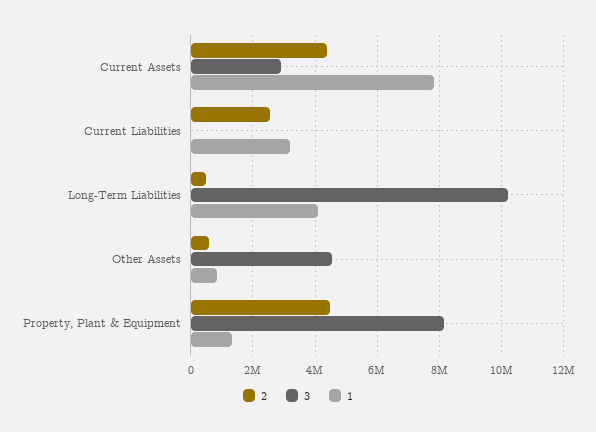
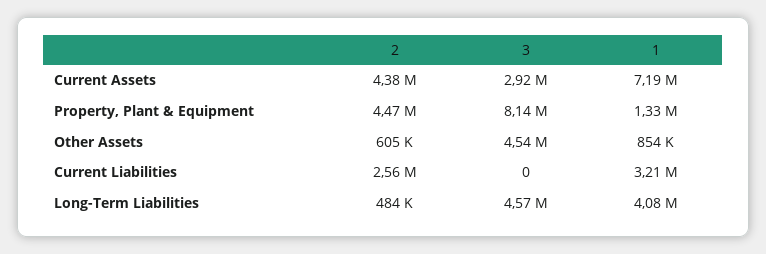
1, Current Assets: 7800000 -> 7190000
3, Long-Term Liabilities: 10200000 -> 4570000

